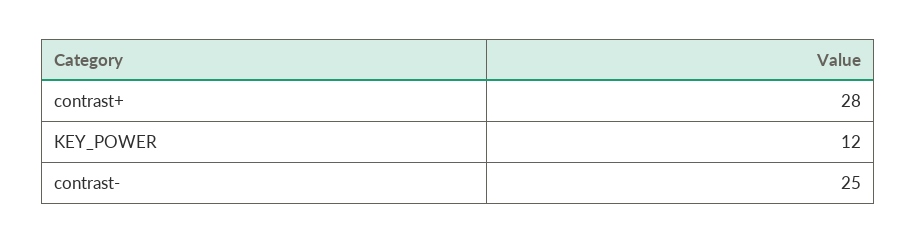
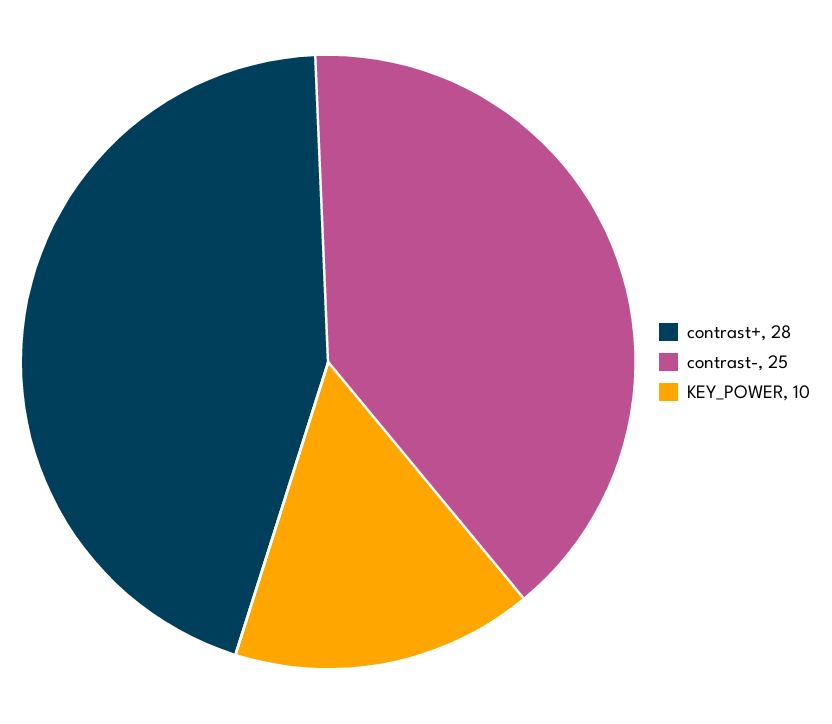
KEY_POWER: 12 -> 10

